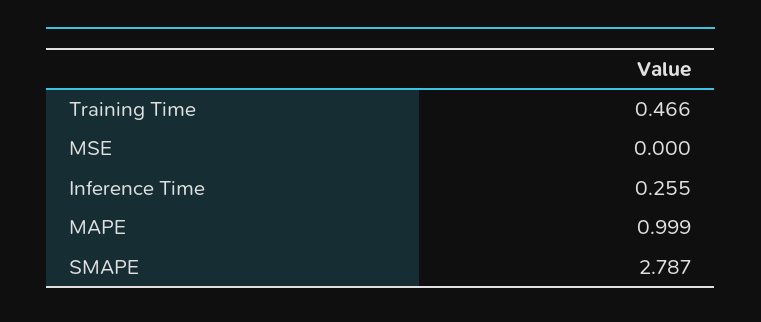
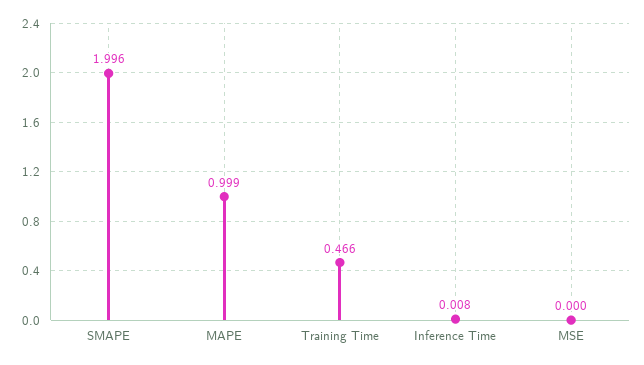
Inference Time: 0.255 -> 0.008
SMAPE: 2.787 -> 1.996

